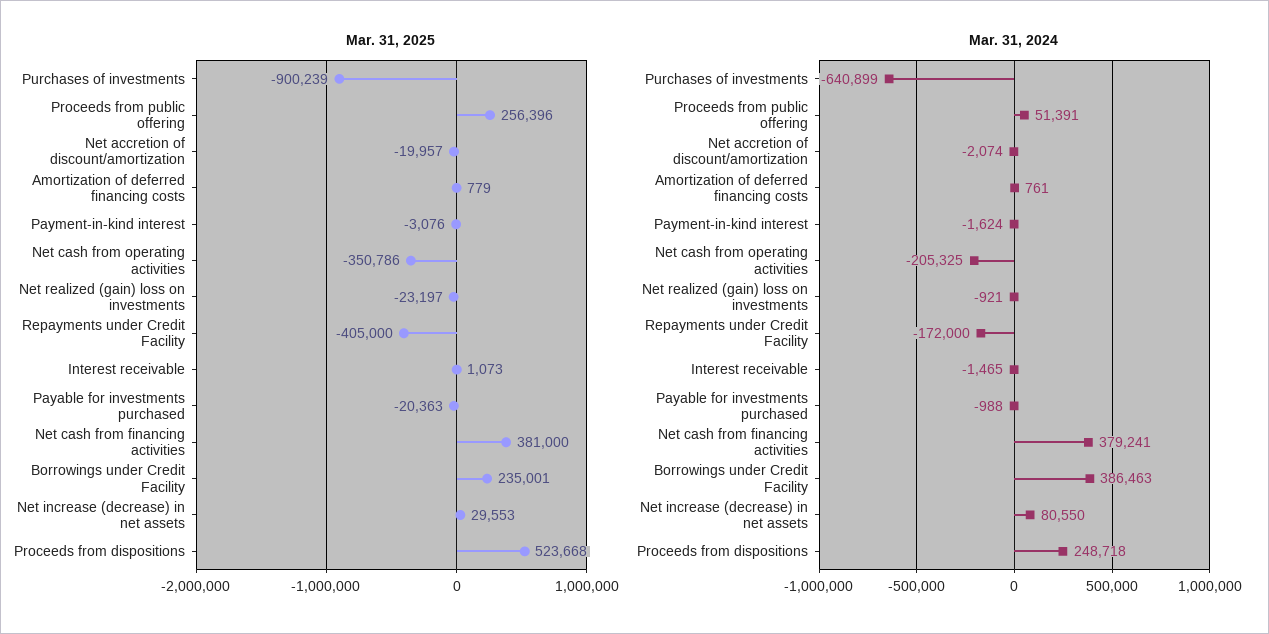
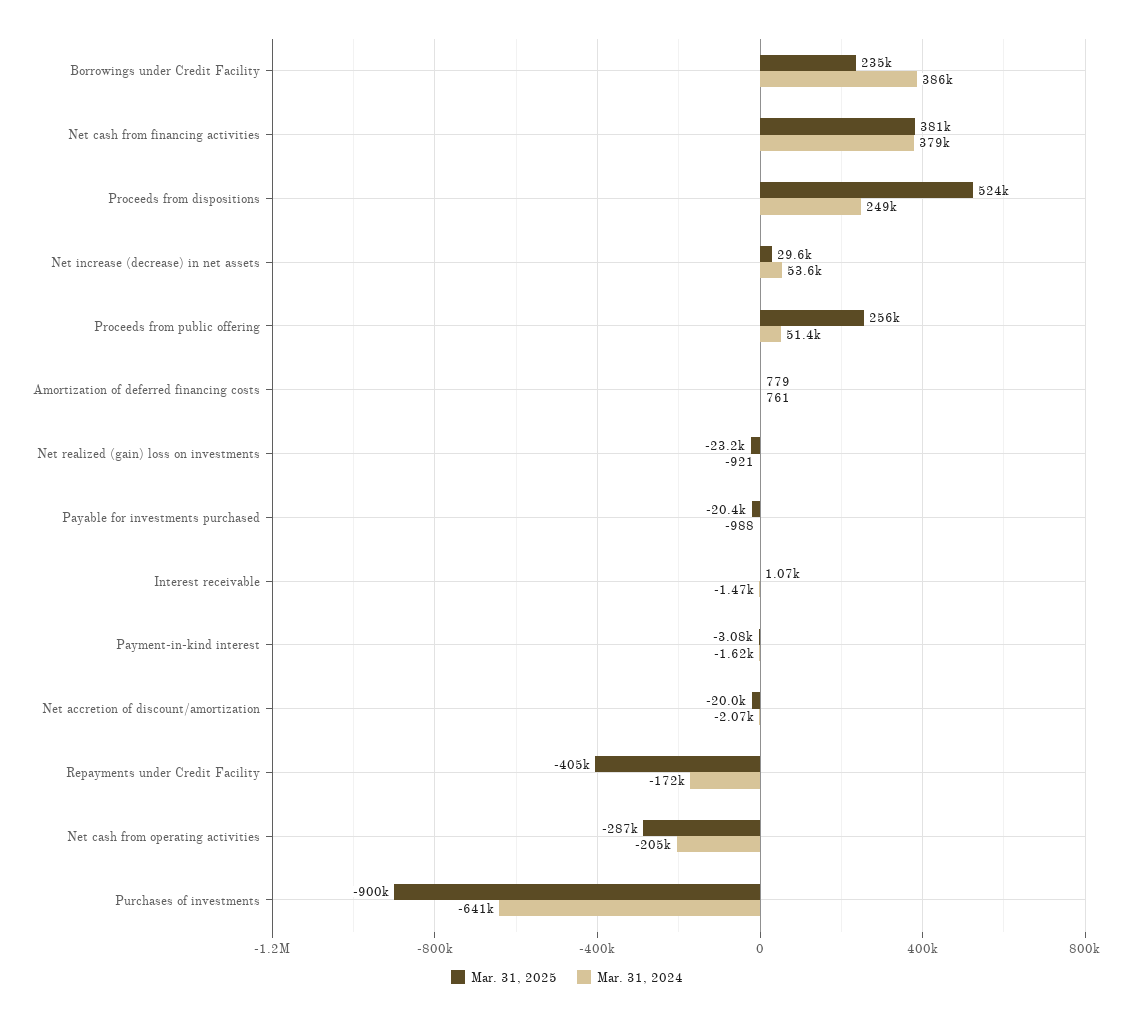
Mar. 31, 2025, Net cash from operating activities: -350786 -> -287000
Mar. 31, 2024, Net increase (decrease) in net assets: 80550 -> 53600

